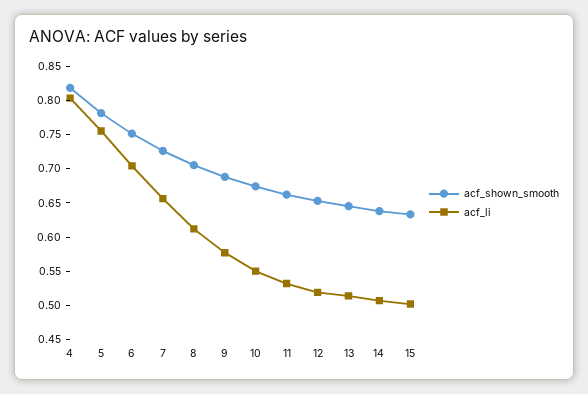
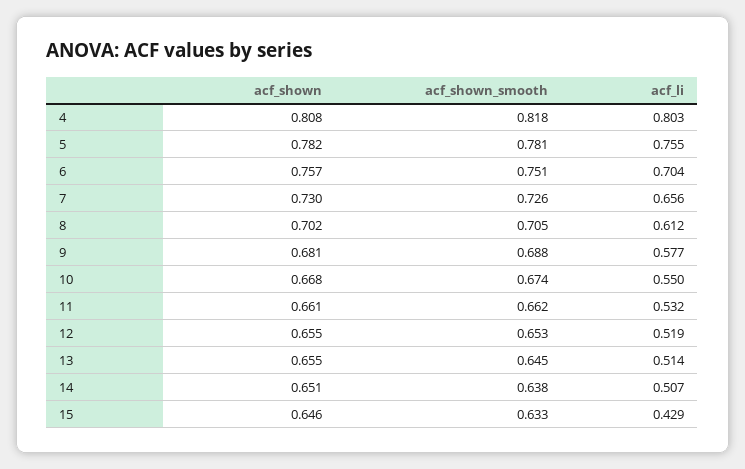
acf_li, 15: 0.5 -> 0.429
acf_shown, 4: none -> 0.808
acf_shown, 5: none -> 0.782
acf_shown, 6: none -> 0.757
acf_shown, 7: none -> 0.73
acf_shown, 8: none -> 0.702
acf_shown, 9: none -> 0.681
acf_shown, 10: none -> 0.668
acf_shown, 11: none -> 0.661
acf_shown, 12: none -> 0.655
acf_shown, 13: none -> 0.655
acf_shown, 14: none -> 0.651
acf_shown, 15: none -> 0.646

